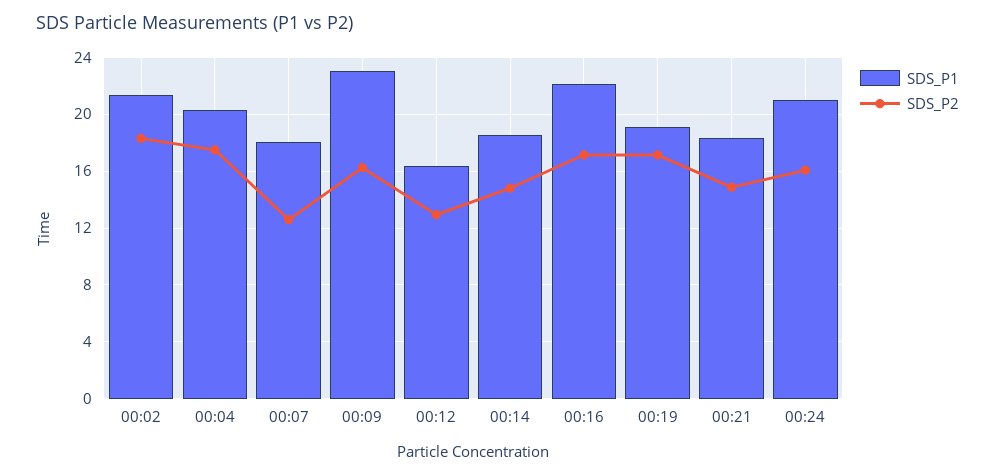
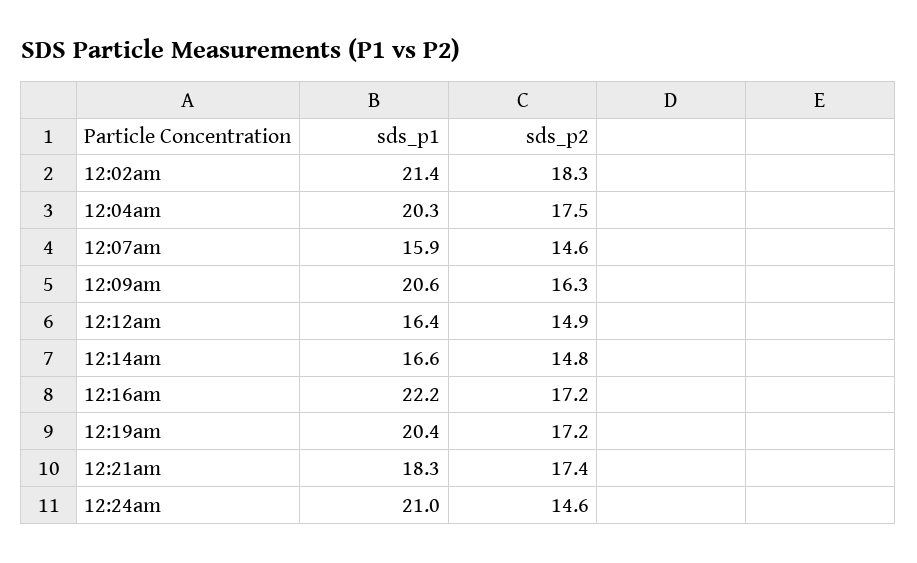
SDS_P1, 00:07: 18 -> 15.9
SDS_P2, 00:07: 12.5 -> 14.6
SDS_P1, 00:09: 23 -> 20.6
SDS_P2, 00:12: 13 -> 14.9
SDS_P1, 00:14: 18.5 -> 16.6
SDS_P1, 00:19: 19 -> 20.4
SDS_P2, 00:21: 15 -> 17.4
SDS_P2, 00:24: 16 -> 14.6

